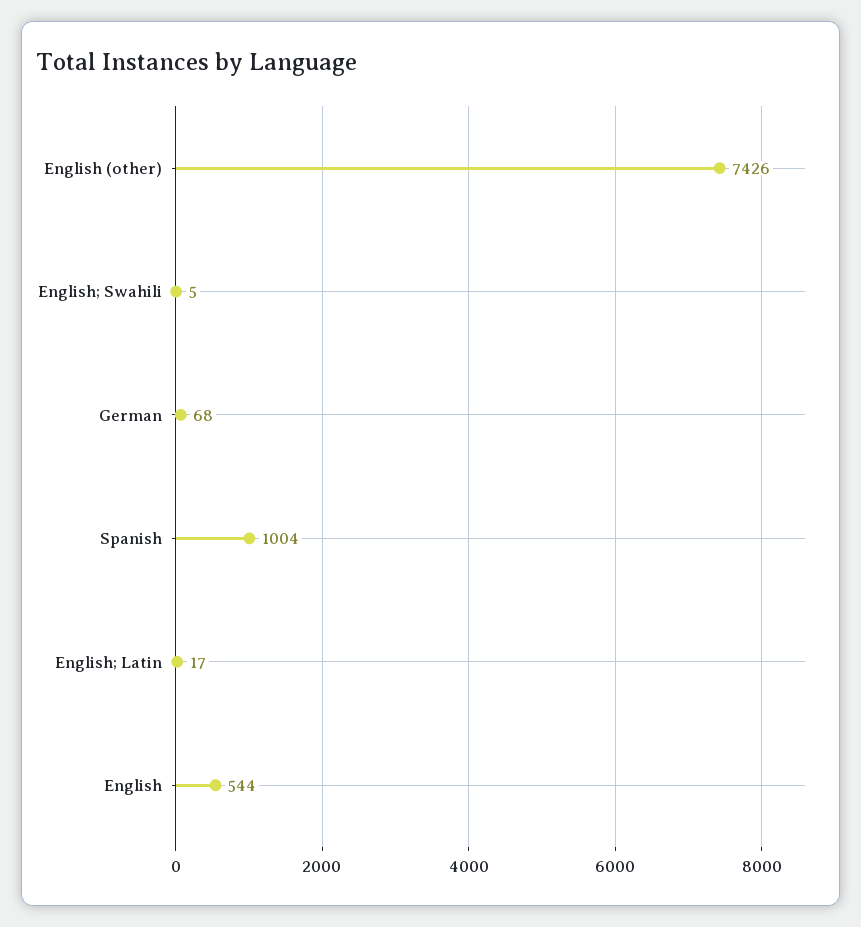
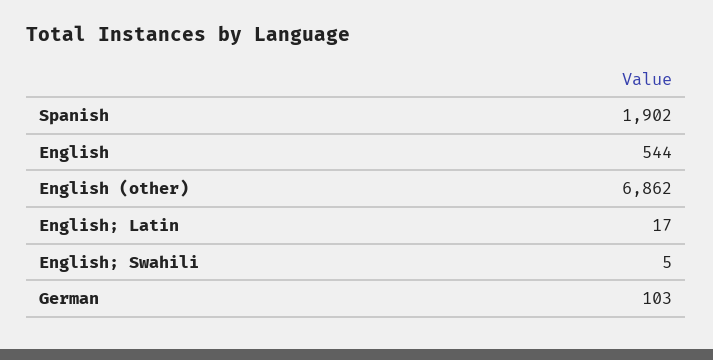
English (other): 7426 -> 6862
German: 68 -> 103
Spanish: 1004 -> 1902

